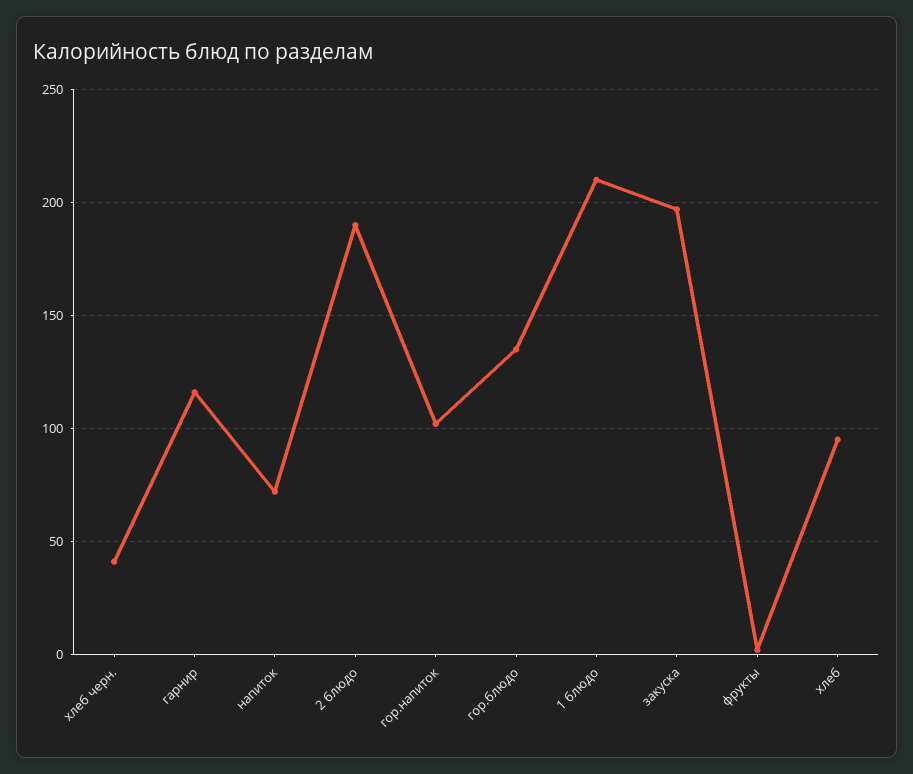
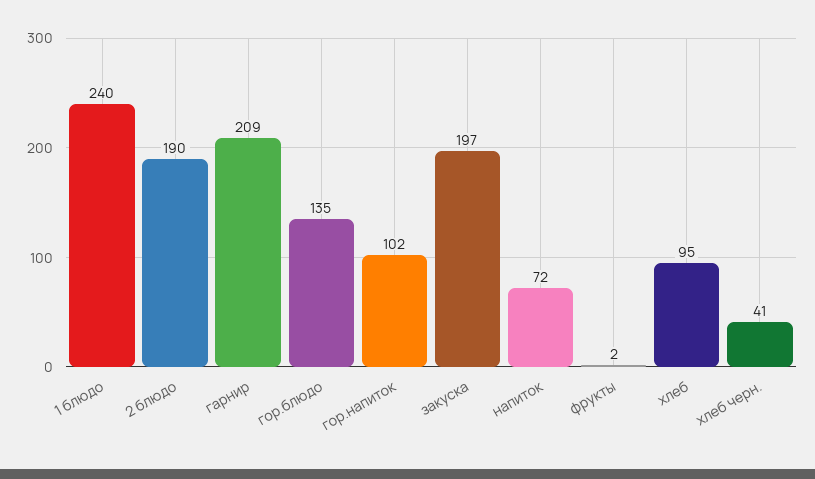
гарнир: 115 -> 209
1 блюдо: 210 -> 240

